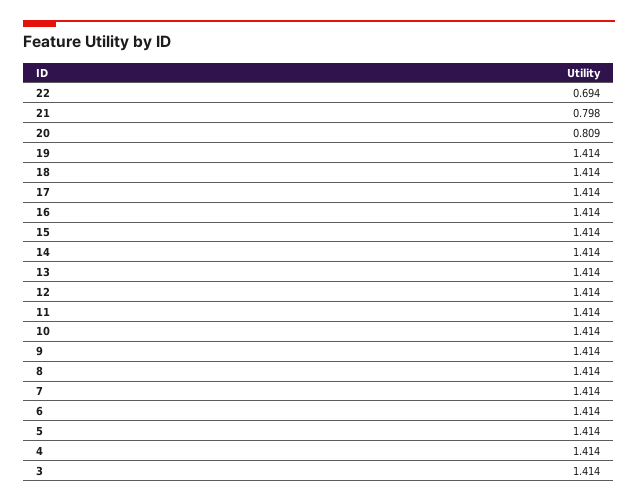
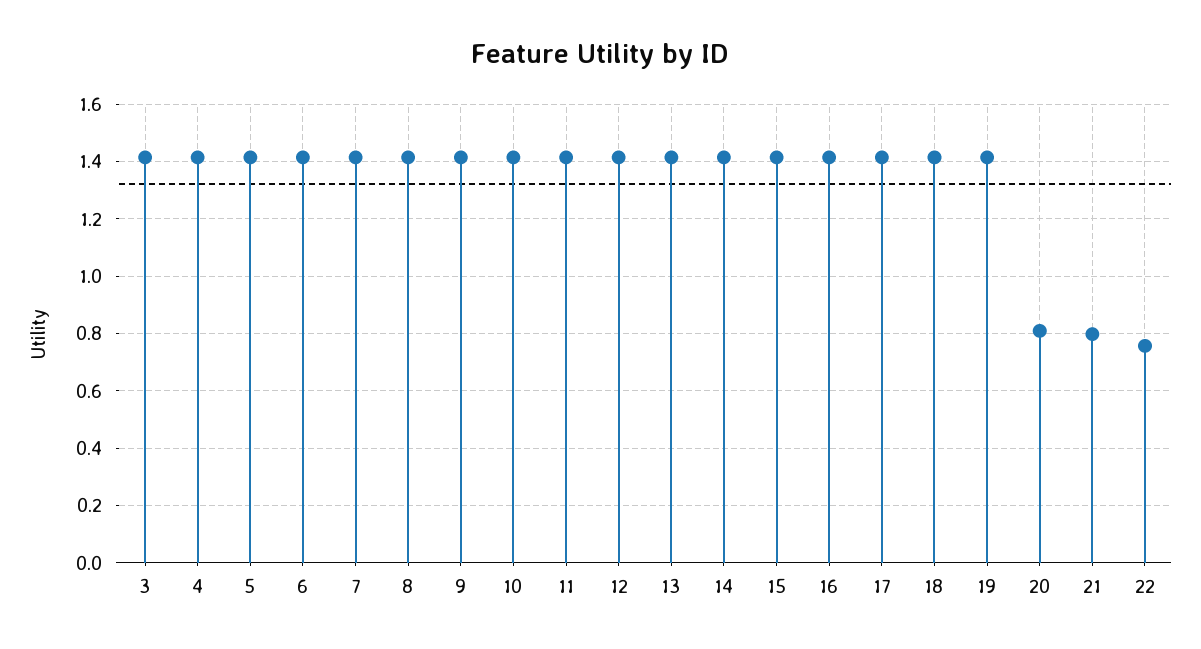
22: 0.694 -> 0.75

